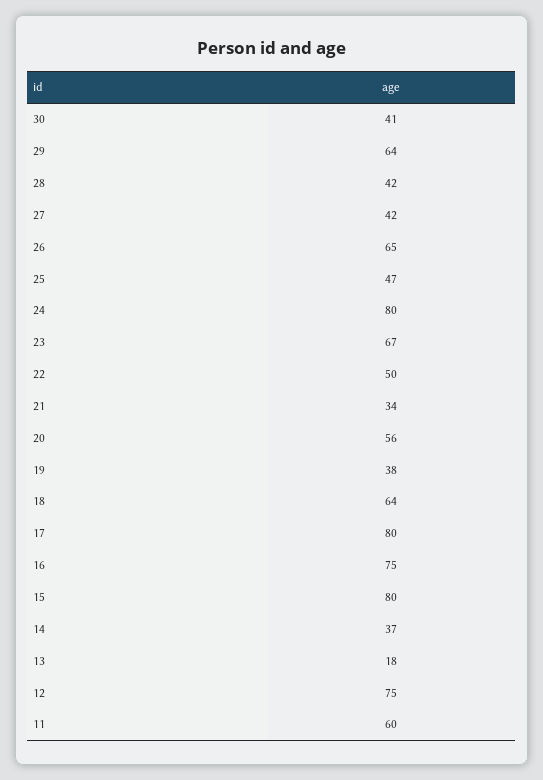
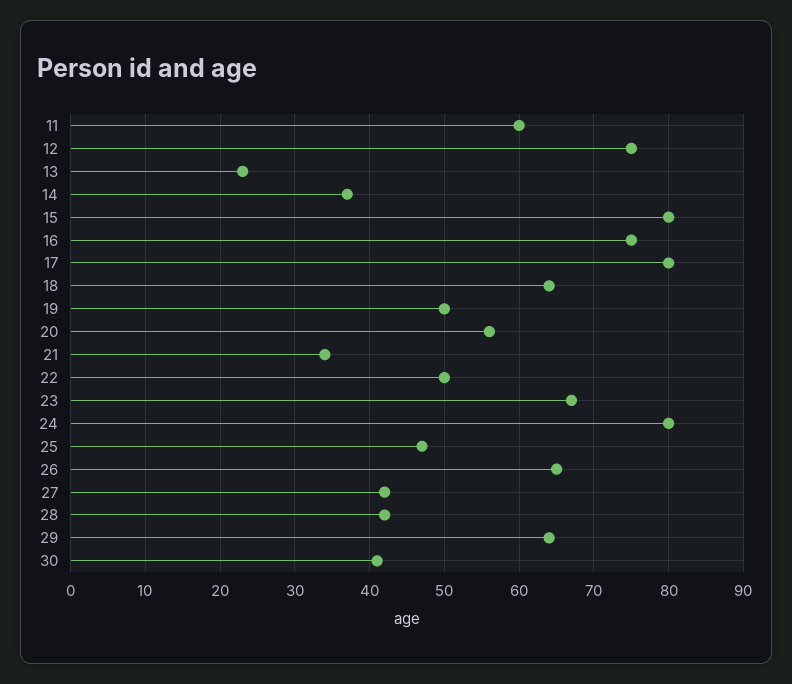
19: 38 -> 50
13: 18 -> 23

